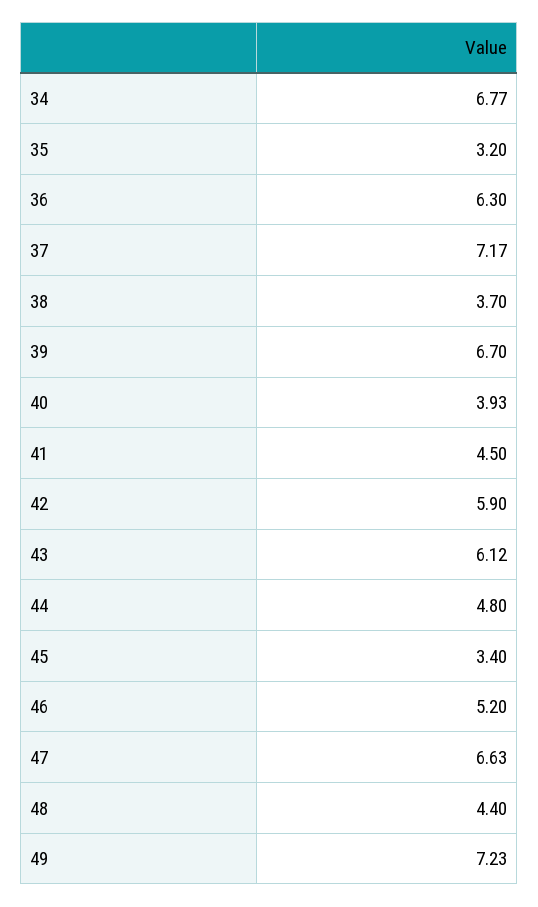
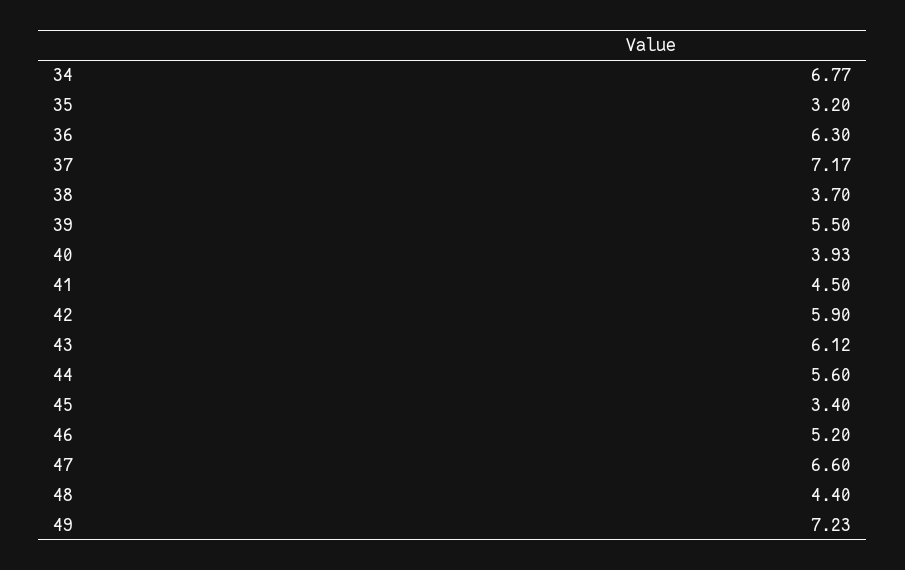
39: 6.7 -> 5.5
44: 4.8 -> 5.6
47: 6.63 -> 6.6

